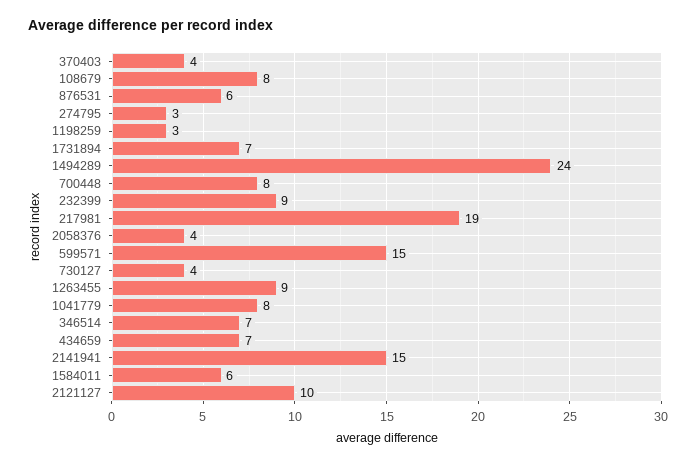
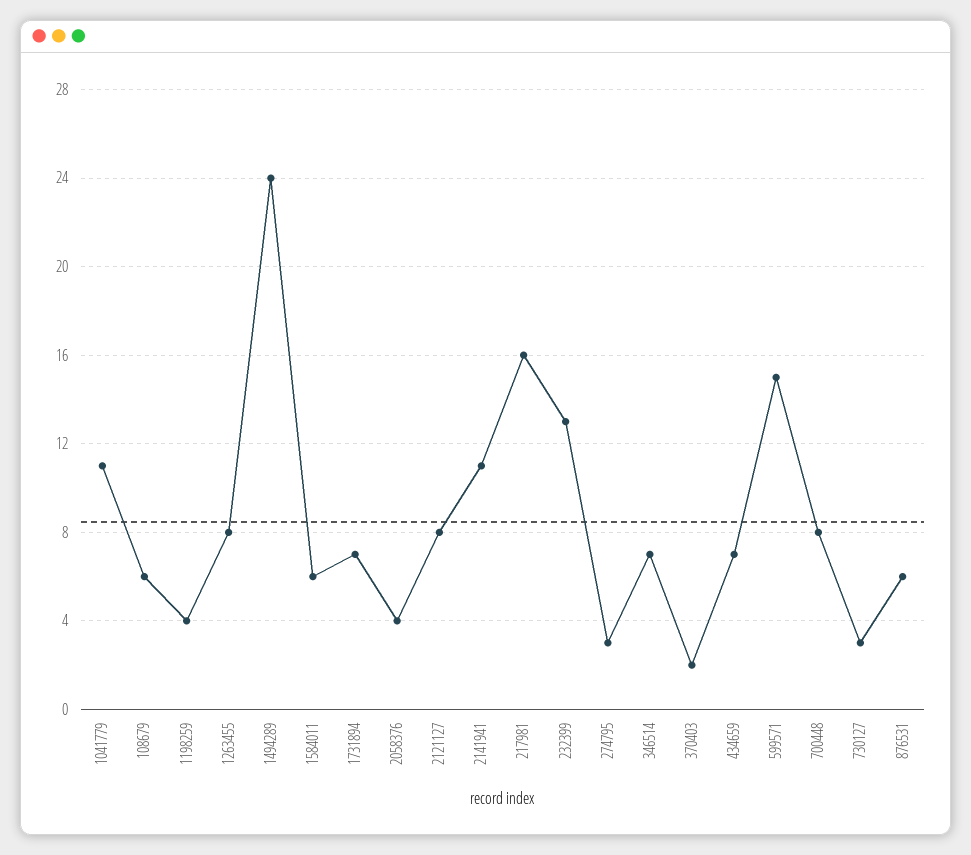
370403: 4 -> 2
108679: 8 -> 6
1198259: 3 -> 4
232399: 9 -> 13
217981: 19 -> 16
730127: 4 -> 3
1263455: 9 -> 8
1041779: 8 -> 11
2141941: 15 -> 11
2121127: 10 -> 8

